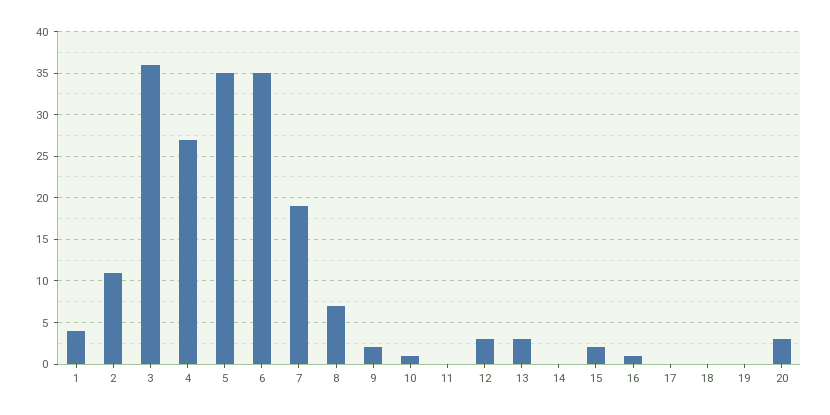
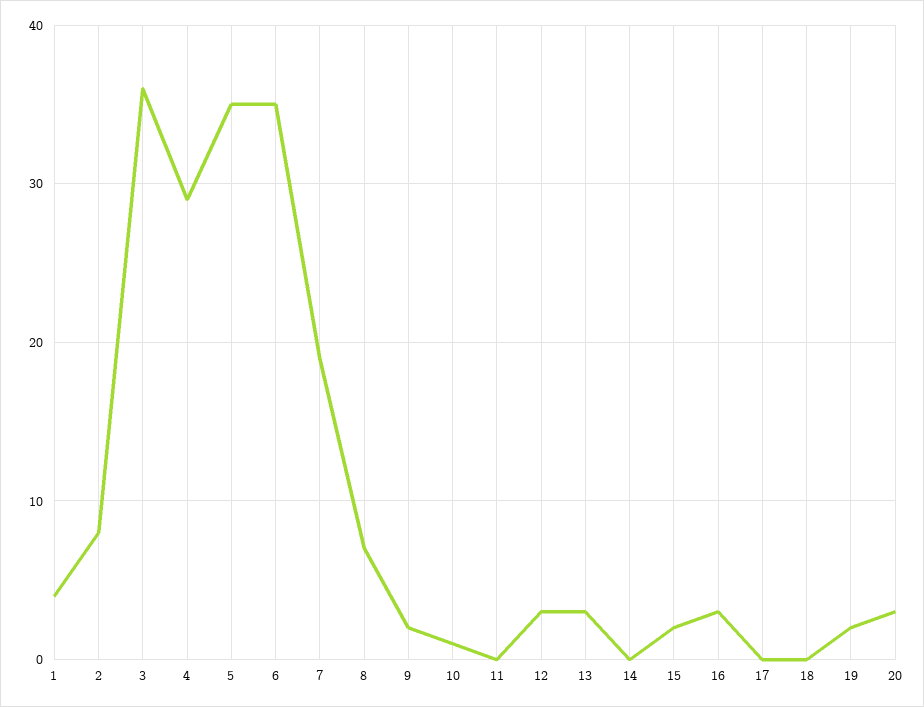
2: 11 -> 8
4: 27 -> 29
16: 1 -> 3
19: 0 -> 2

